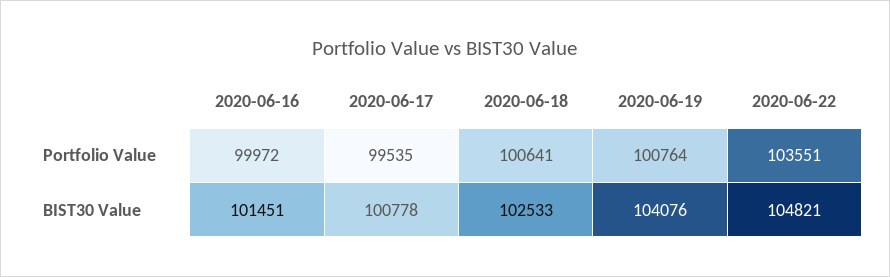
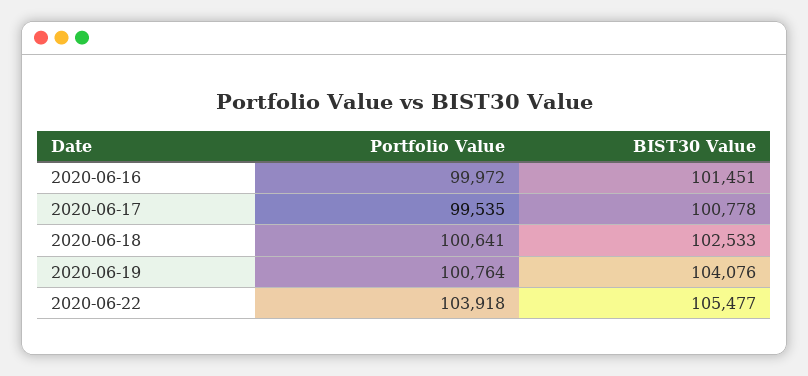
2020-06-22, Portfolio Value: 103551 -> 103918
2020-06-22, BIST30 Value: 104821 -> 105477

